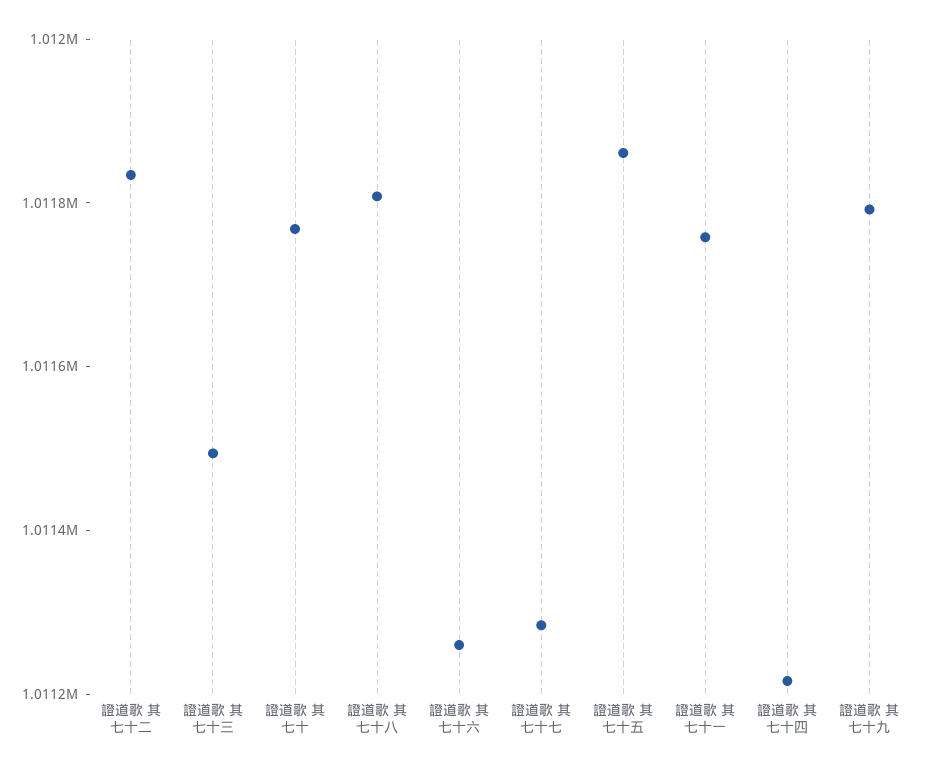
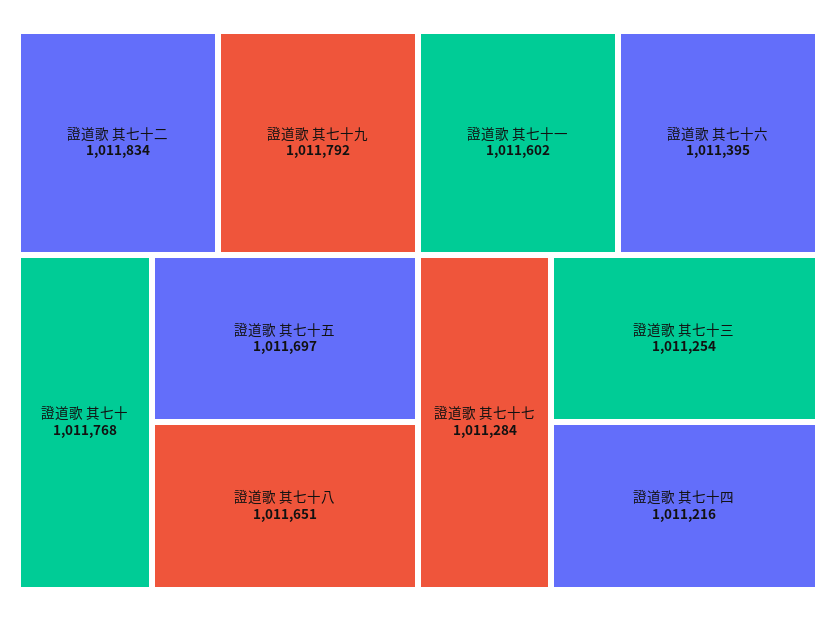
證道歌 其七十三: 1011500 -> 1011254
證道歌 其七十八: 1011800 -> 1011651
證道歌 其七十六: 1011250 -> 1011395
證道歌 其七十五: 1011850 -> 1011697
證道歌 其七十一: 1011750 -> 1011602

